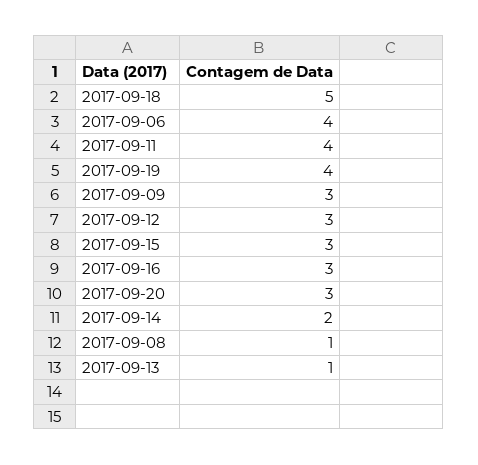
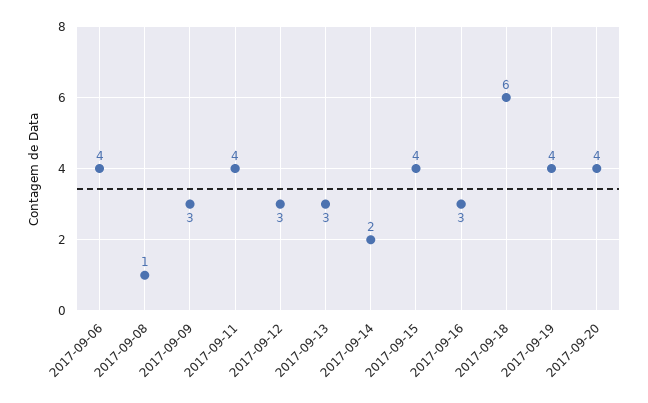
2017-09-18: 5 -> 6
2017-09-15: 3 -> 4
2017-09-20: 3 -> 4
2017-09-13: 1 -> 3

